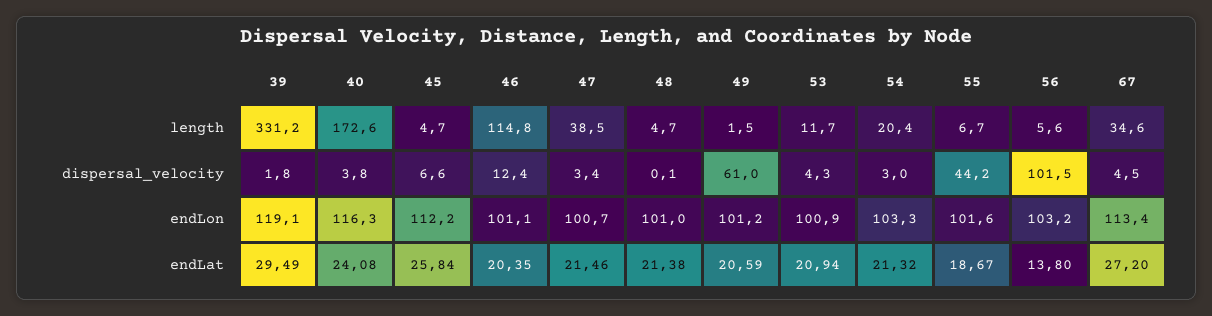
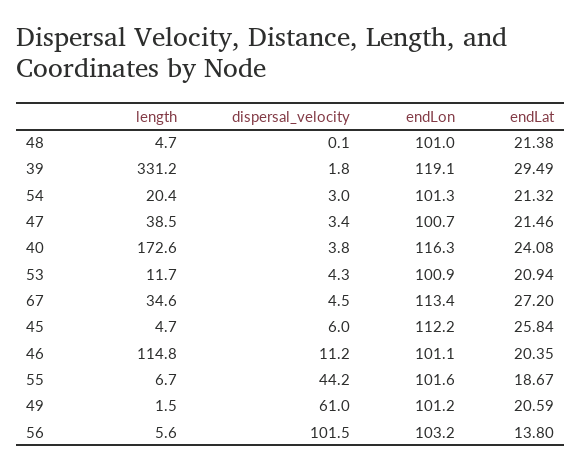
45, dispersal_velocity: 6.6 -> 6
46, dispersal_velocity: 12.4 -> 11.2
54, endLon: 103.3 -> 101.3

